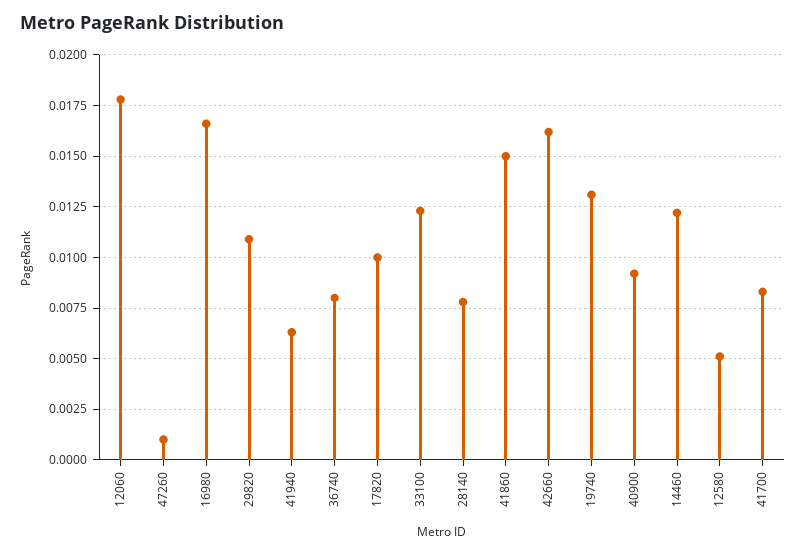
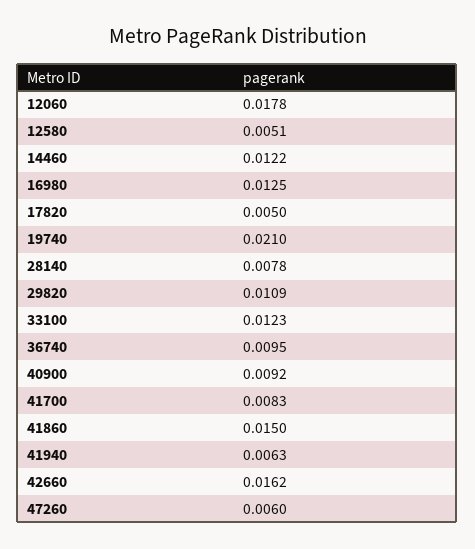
47260: 0.001 -> 0.006
16980: 0.0165 -> 0.0125
36740: 0.008 -> 0.0095
17820: 0.01 -> 0.005
19740: 0.013 -> 0.021

